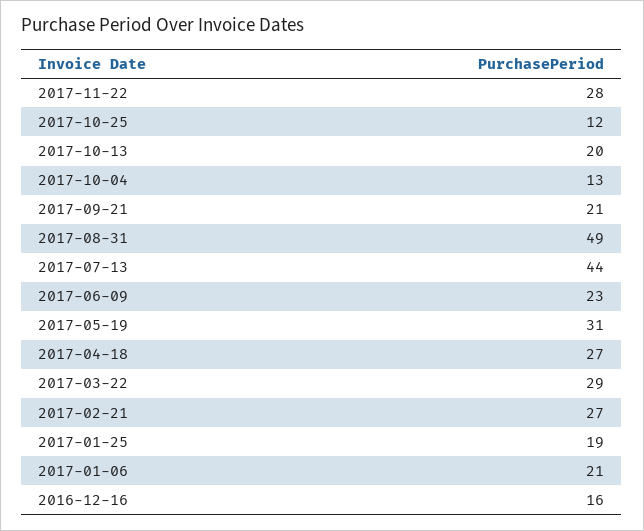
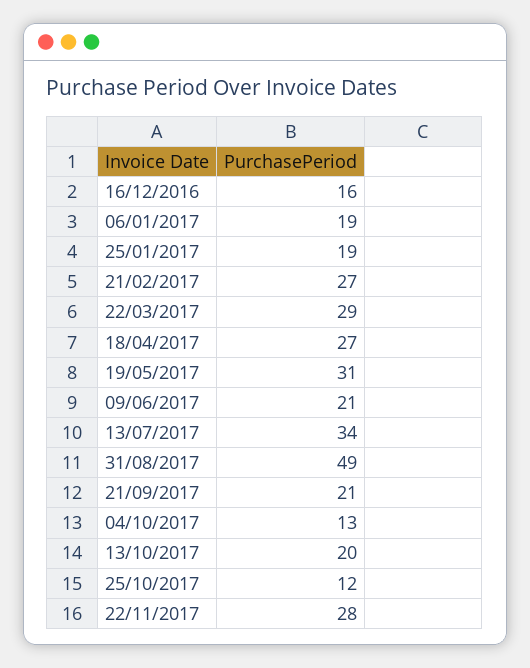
2017-07-13: 44 -> 34
2017-06-09: 23 -> 21
2017-01-06: 21 -> 19

